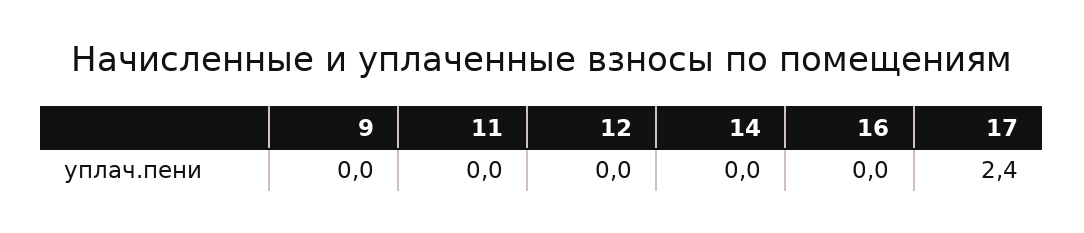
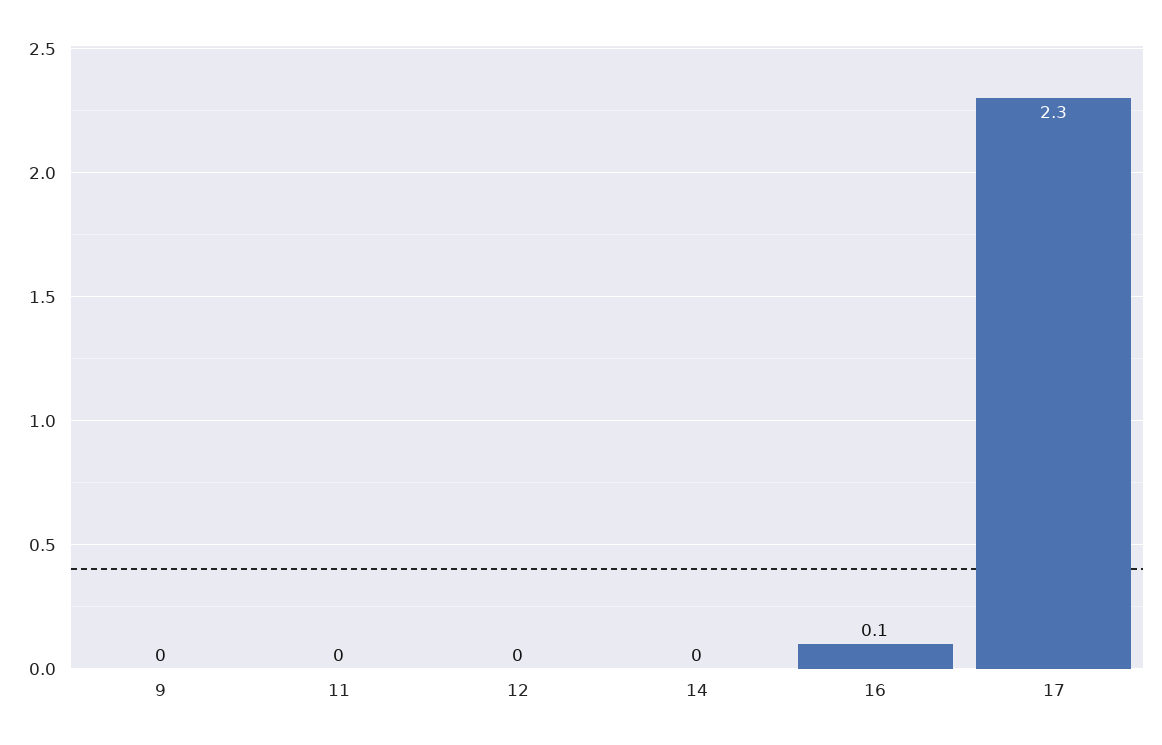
16: 0 -> 0.1
17: 2.4 -> 2.3

